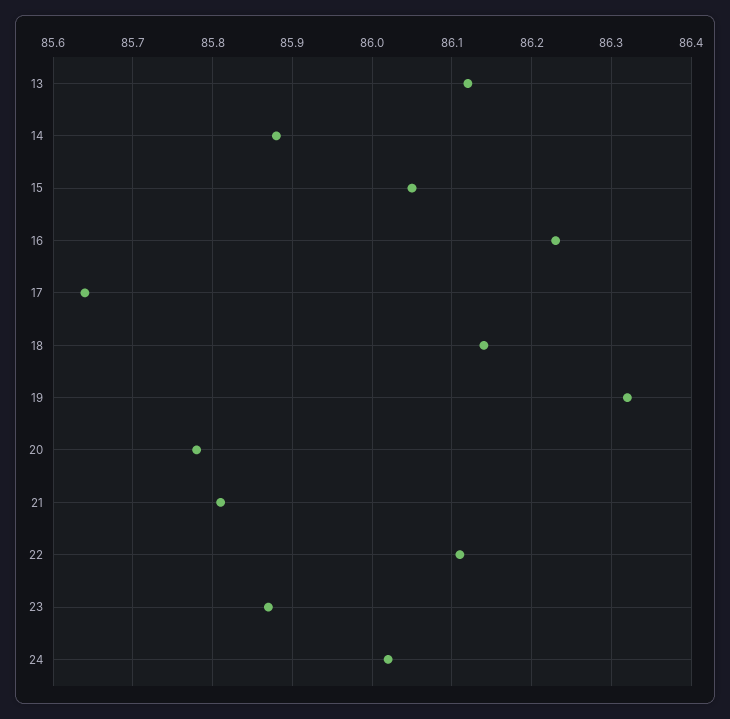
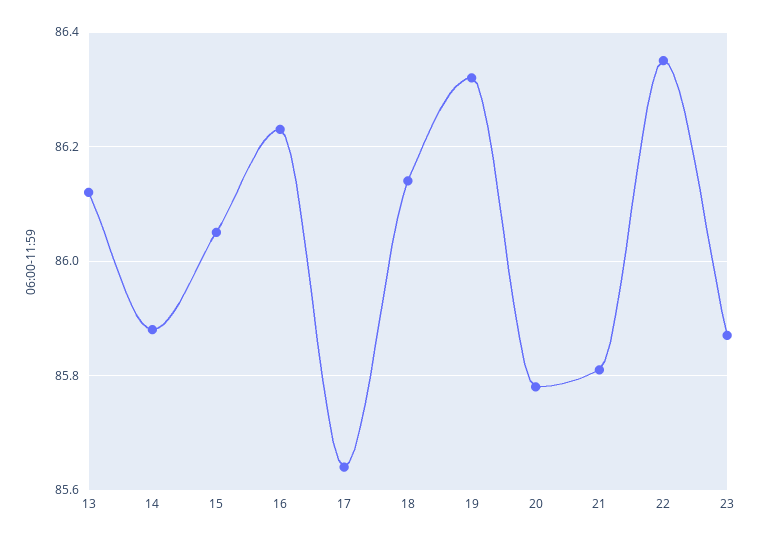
22: 86.11 -> 86.35
24: 86.02 -> none

